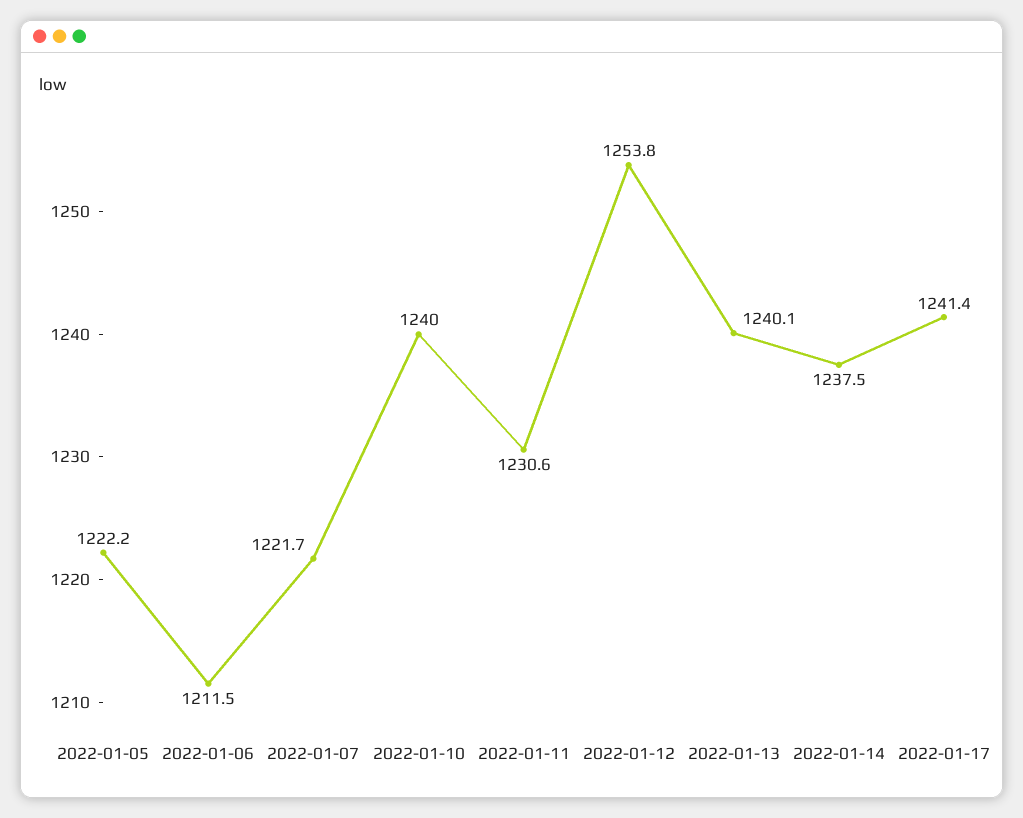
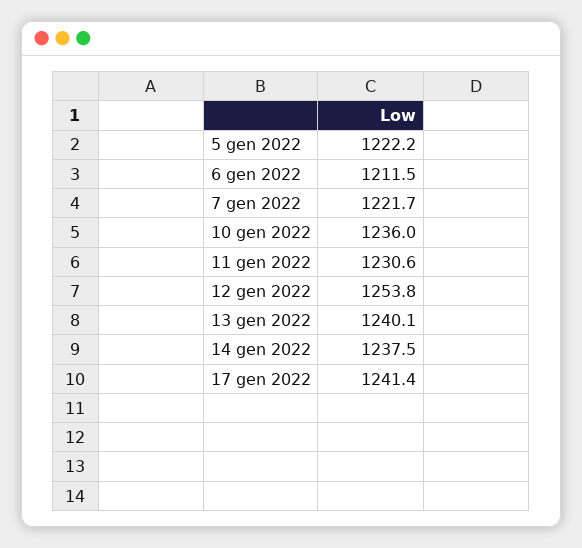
2022-01-10: 1240 -> 1236

